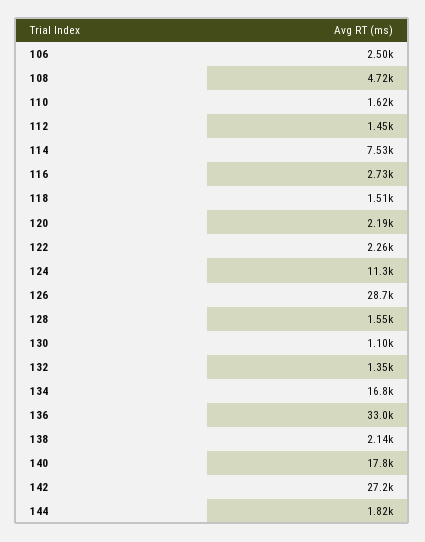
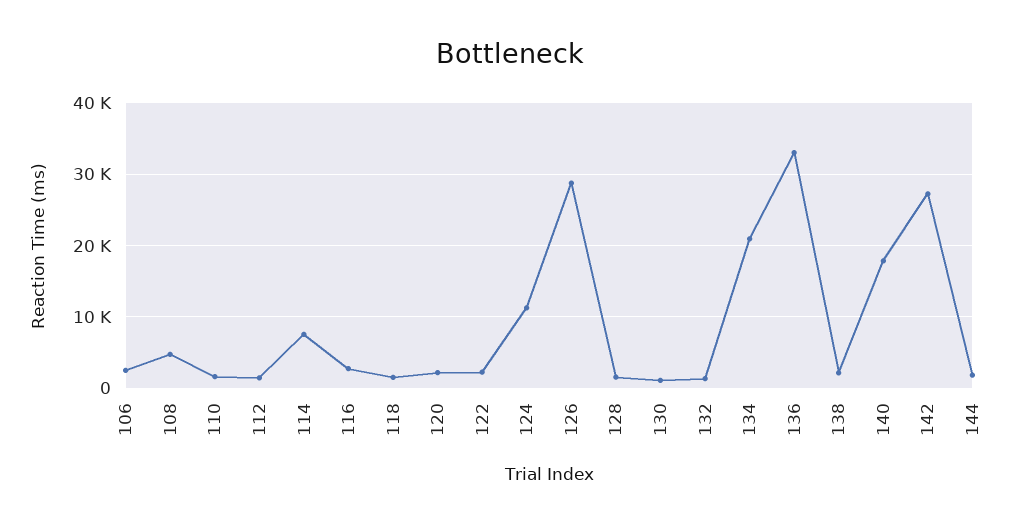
134: 16800 -> 21000

